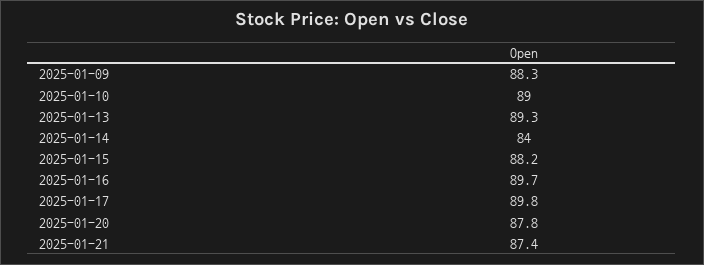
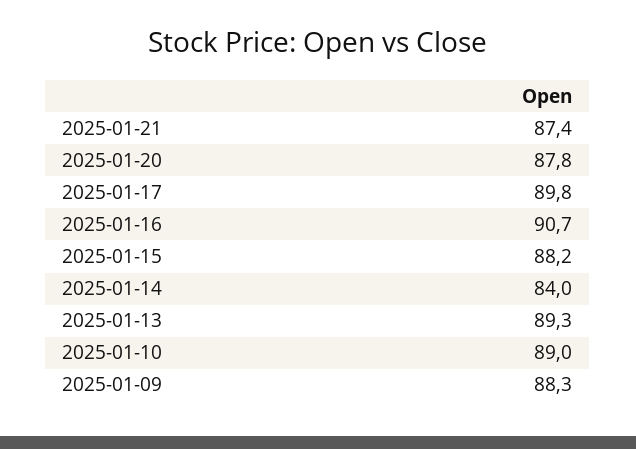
2025-01-16: 89.7 -> 90.7

